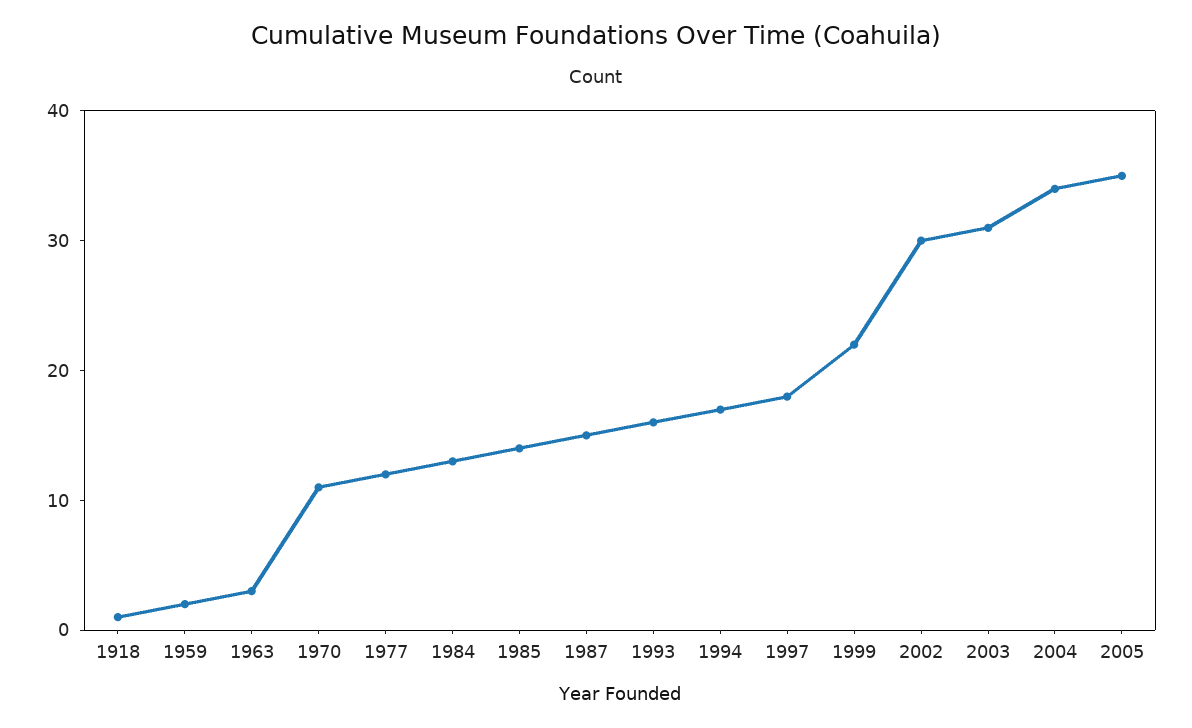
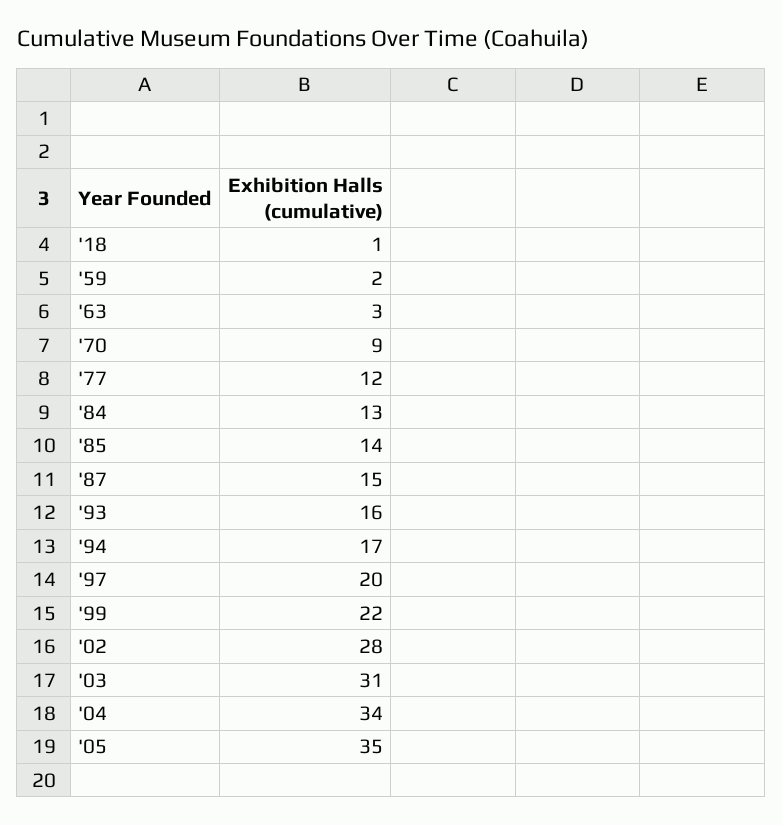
1970: 11 -> 9
1997: 18 -> 20
2002: 30 -> 28

